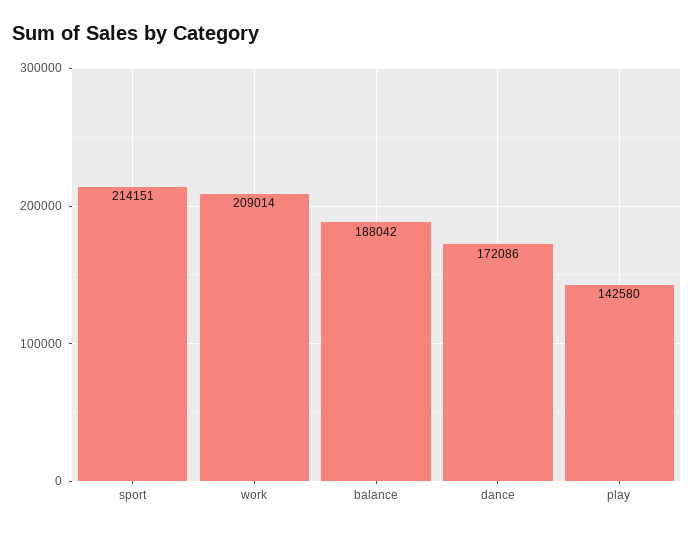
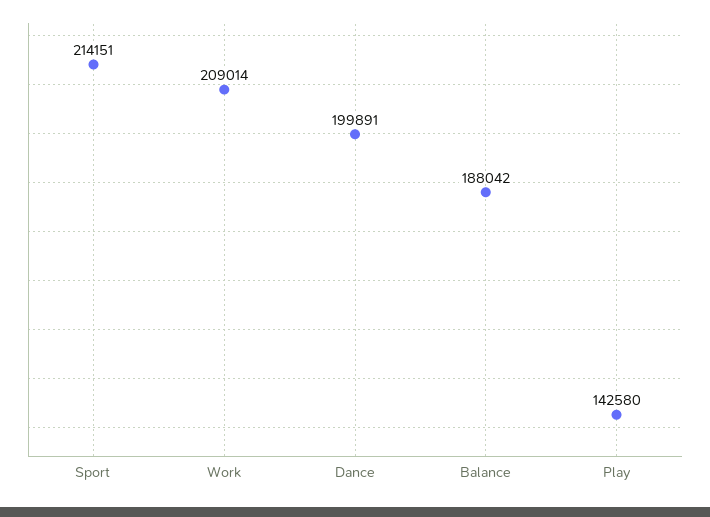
dance: 172086 -> 199891

